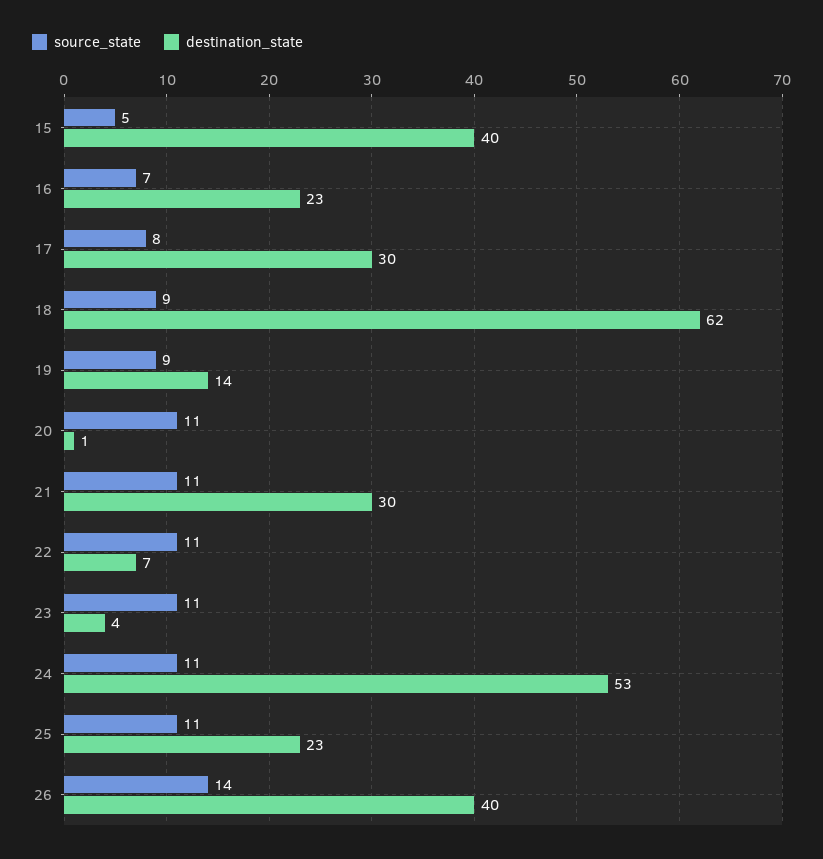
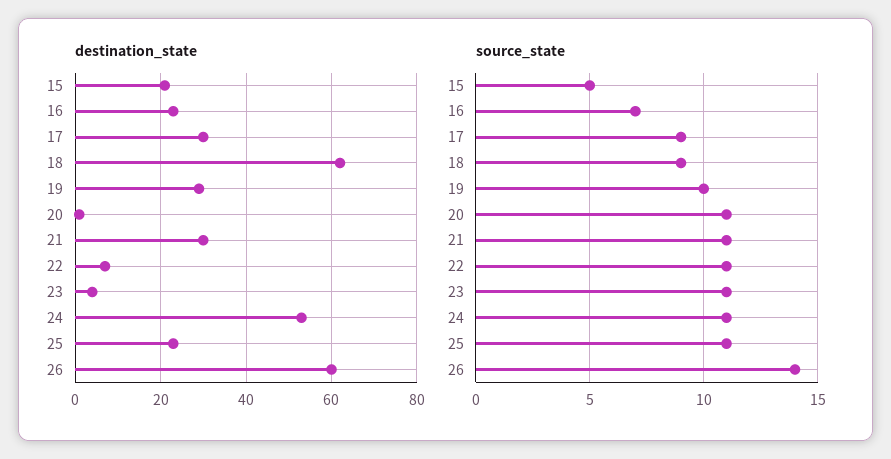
destination_state, 15: 40 -> 20
source_state, 17: 8 -> 9
source_state, 19: 9 -> 10
destination_state, 19: 14 -> 30
destination_state, 26: 40 -> 60

